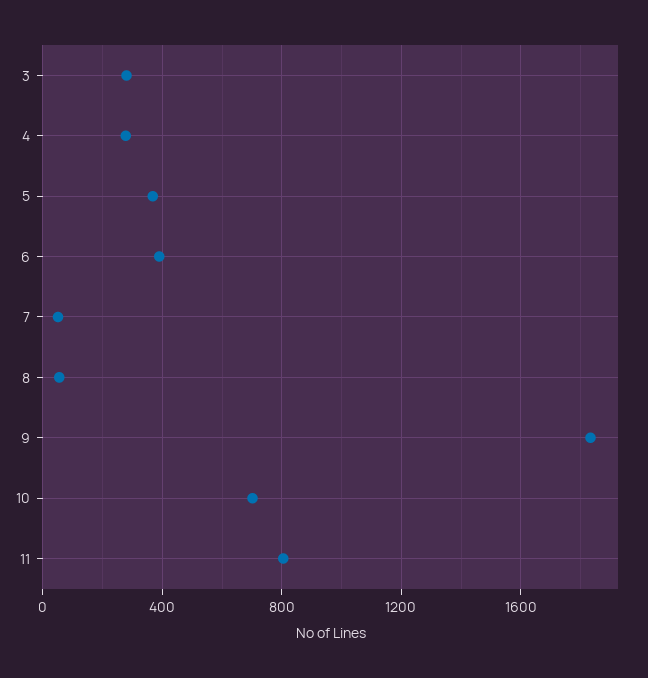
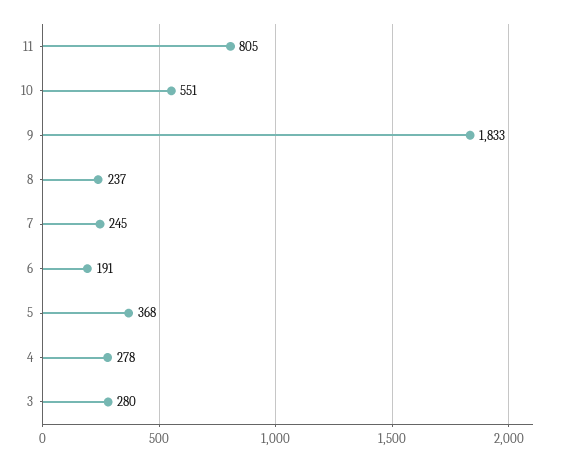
6: 400 -> 191
7: 50 -> 245
8: 50 -> 237
10: 700 -> 551

